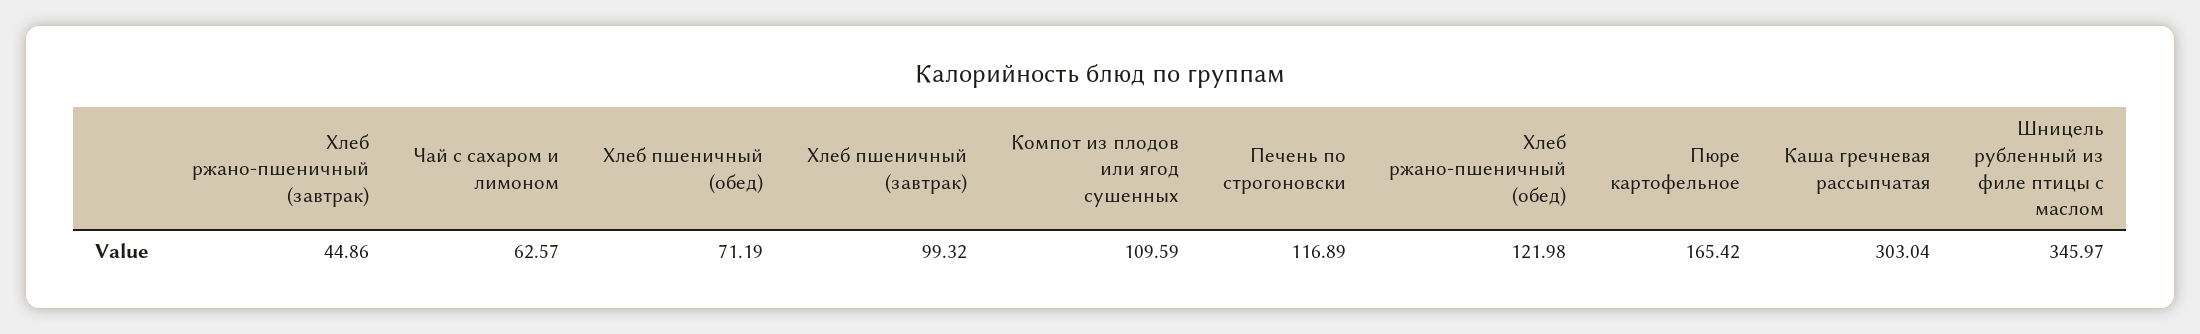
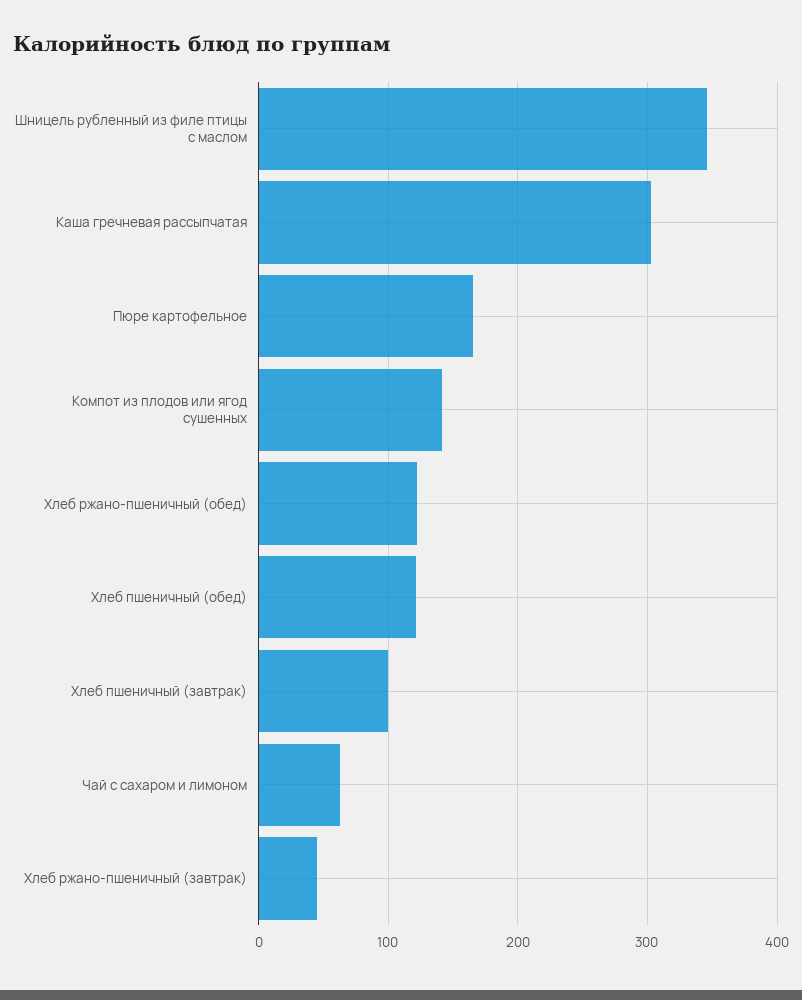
Хлеб пшеничный (обед): 71.19 -> 120
Компот из плодов или ягод сушенных: 109.59 -> 140
Печень по строгоновски: 116.89 -> none

